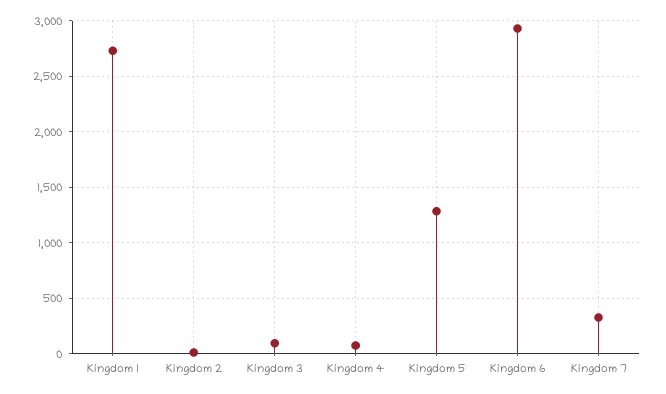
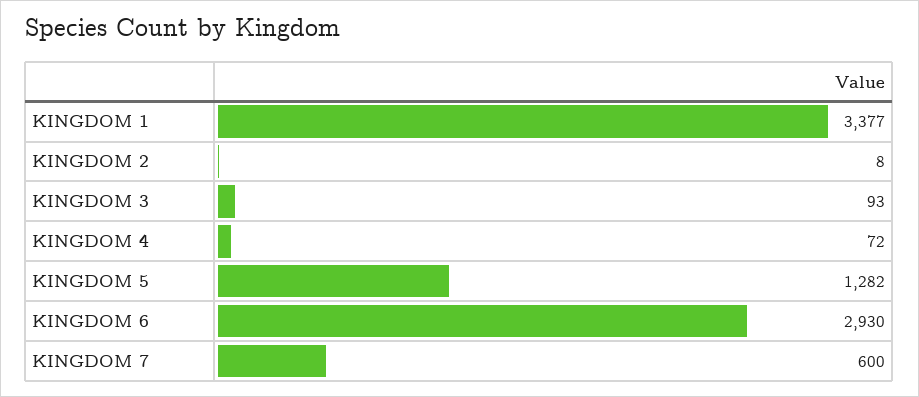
Kingdom 1: 2700 -> 3377
Kingdom 7: 300 -> 600

